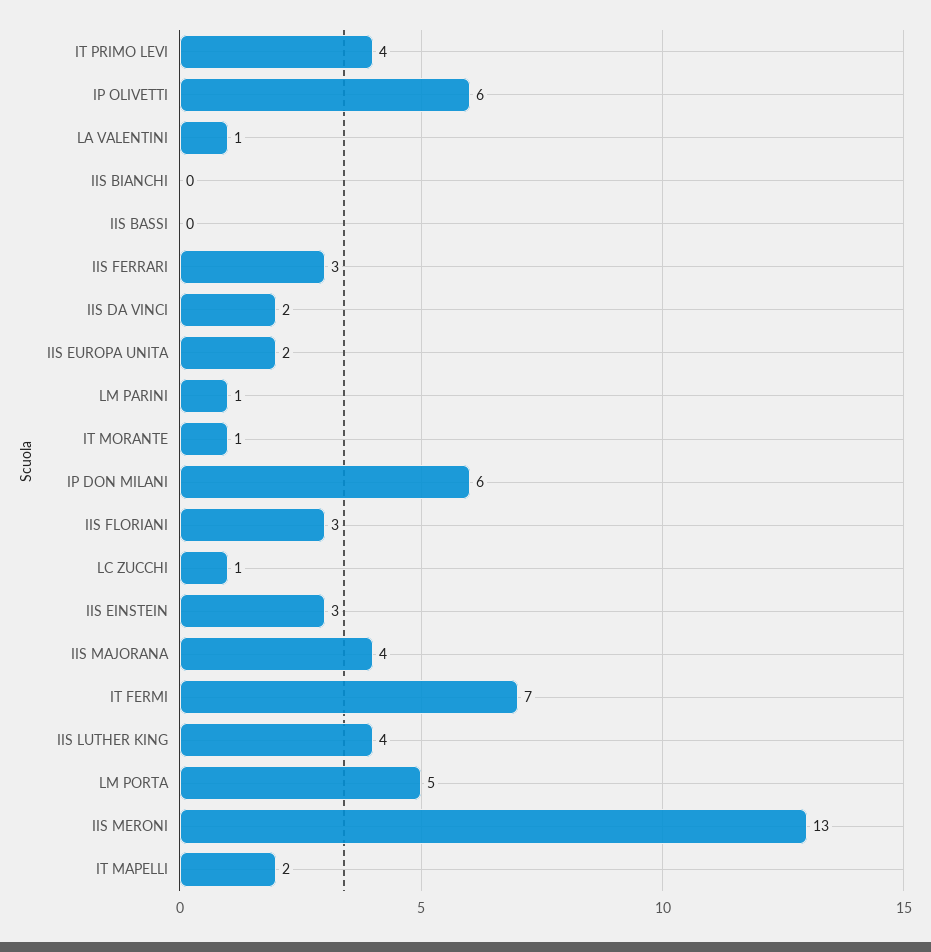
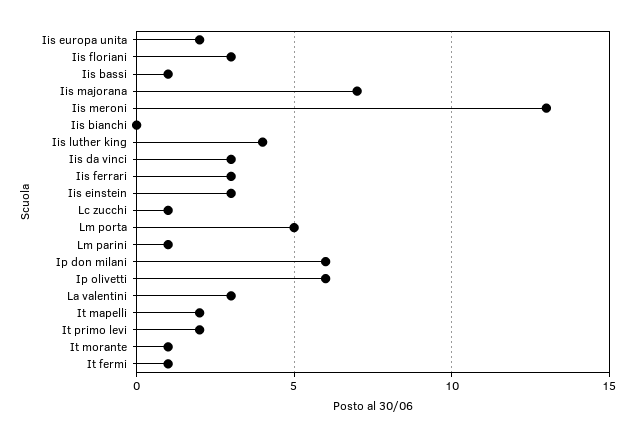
IT PRIMO LEVI: 4 -> 2
LA VALENTINI: 1 -> 3
IIS BASSI: 0 -> 1
IIS DA VINCI: 2 -> 3
IIS MAJORANA: 4 -> 7
IT FERMI: 7 -> 1

